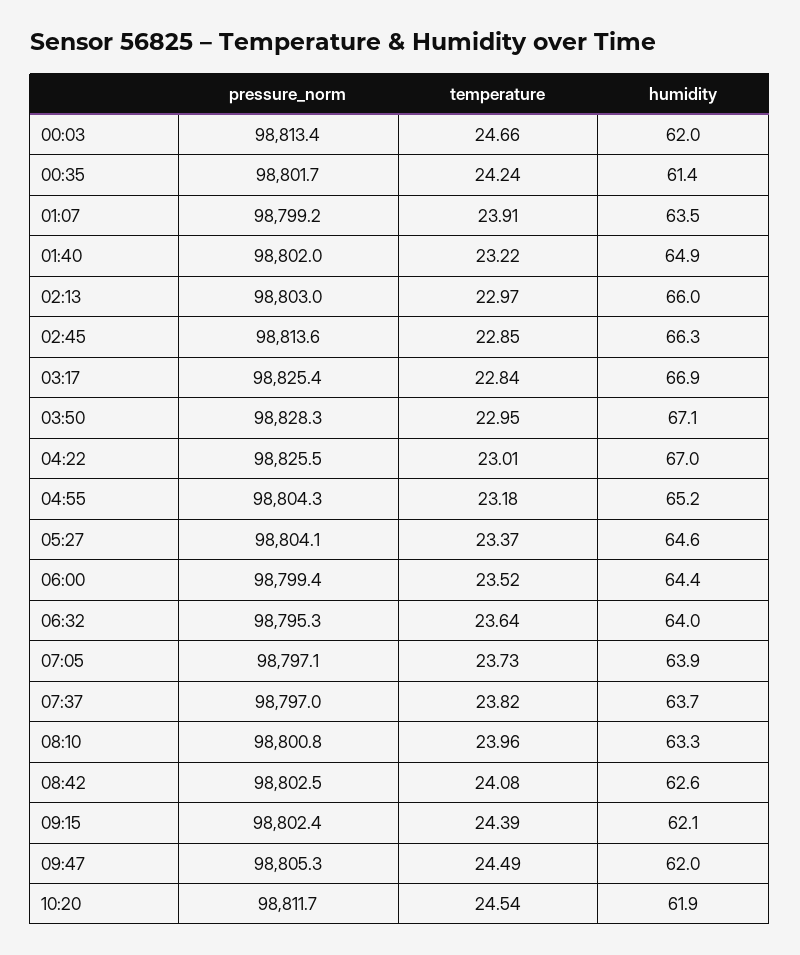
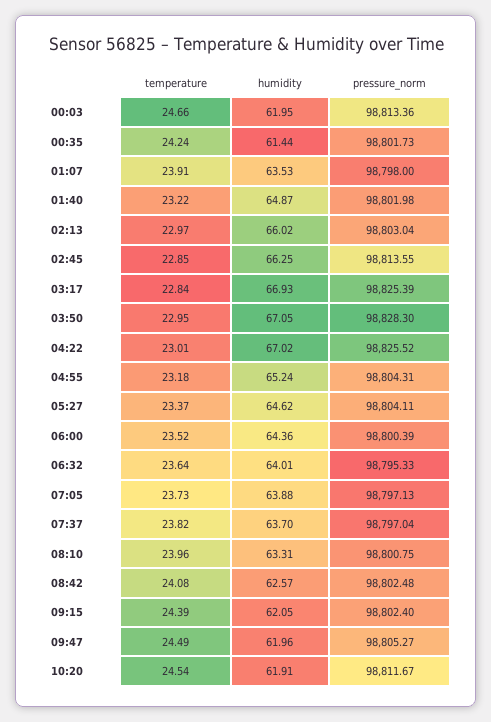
pressure_norm, 01:07: 98799.2 -> 98798
pressure_norm, 06:00: 98799.4 -> 98800.39

